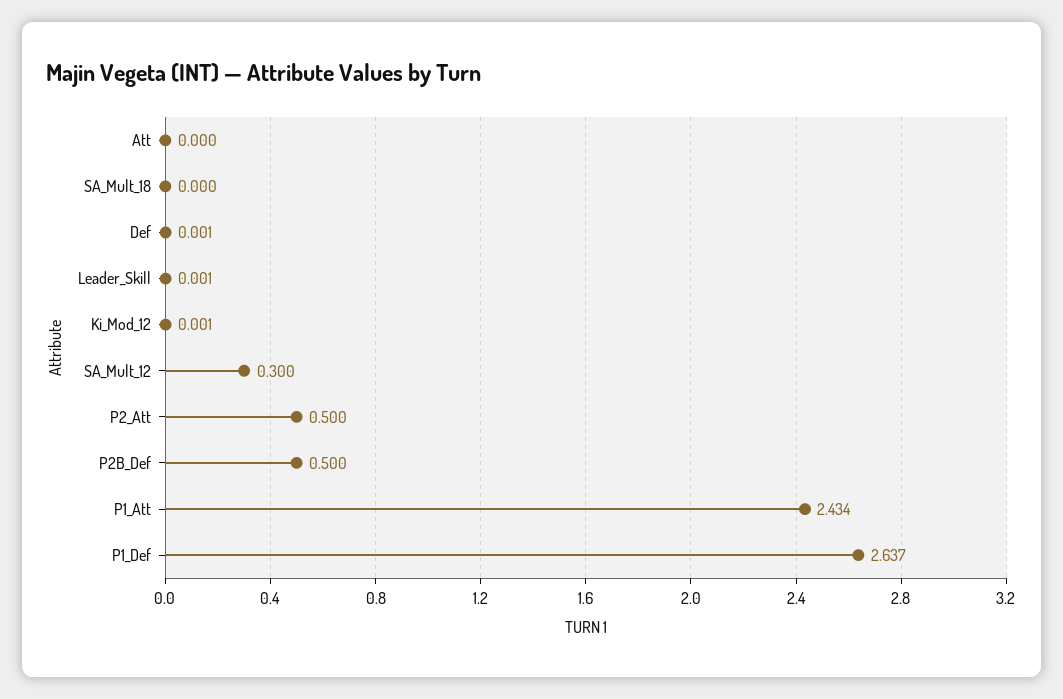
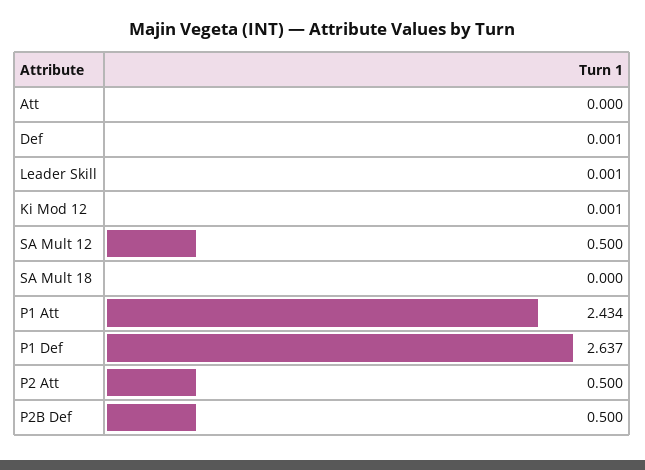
SA_Mult_12: 0.3 -> 0.5

